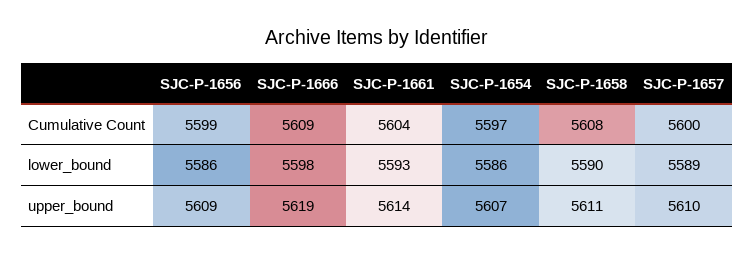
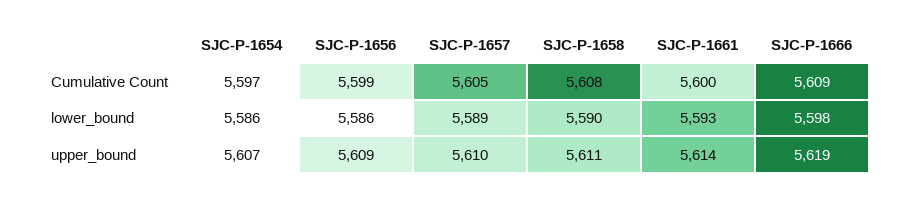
SJC-P-1661, Cumulative Count: 5604 -> 5600
SJC-P-1657, Cumulative Count: 5600 -> 5605

